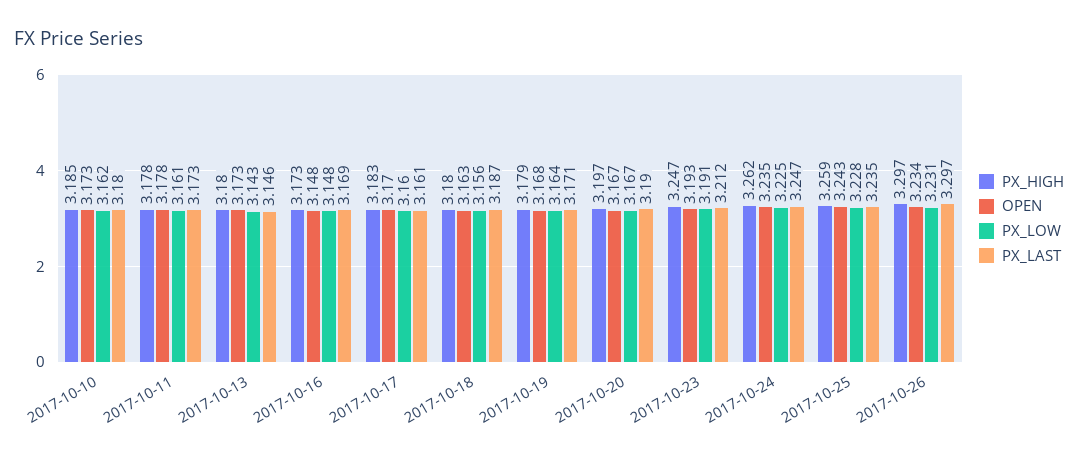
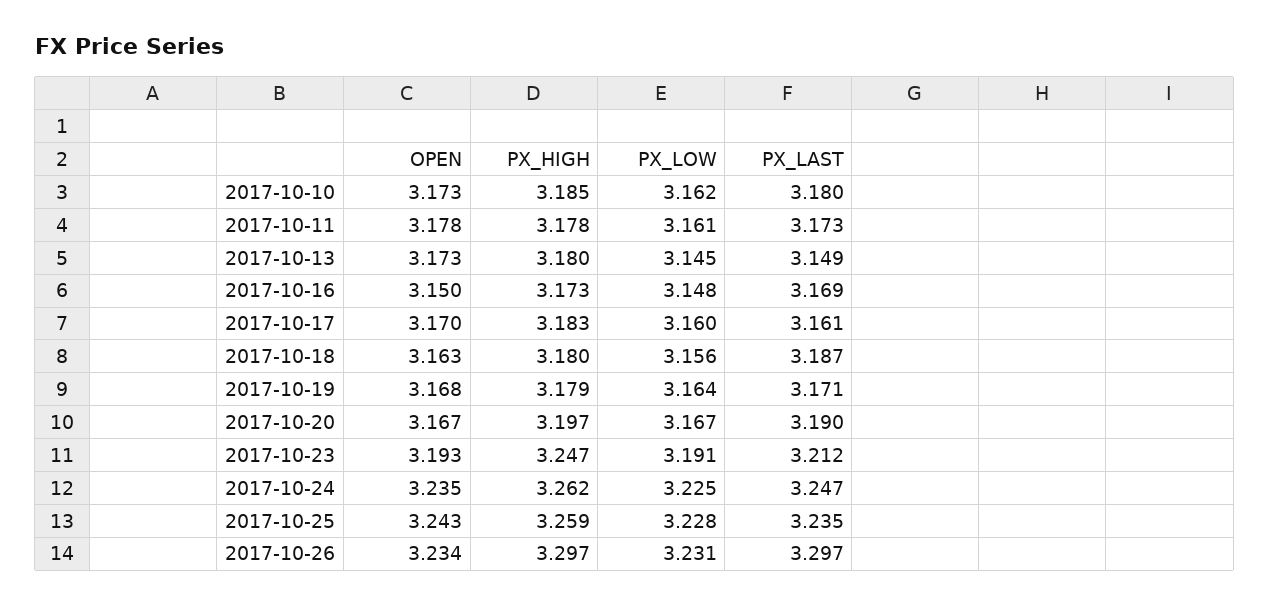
PX_LOW, 2017-10-13: 3.143 -> 3.145
PX_LAST, 2017-10-13: 3.146 -> 3.149
OPEN, 2017-10-16: 3.148 -> 3.15

